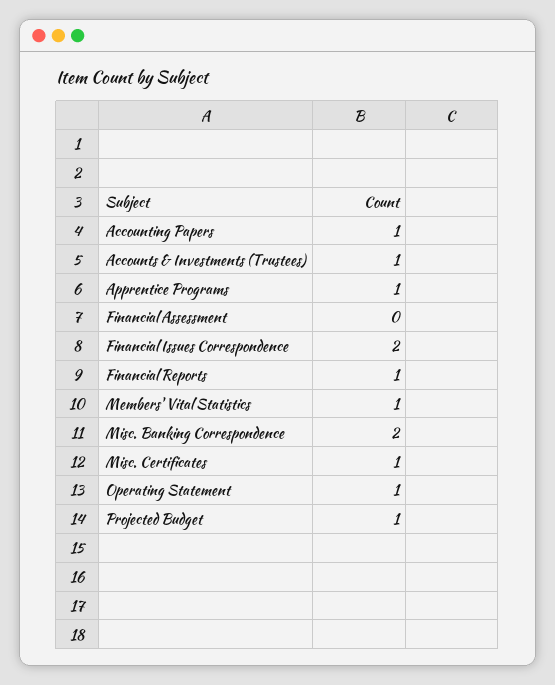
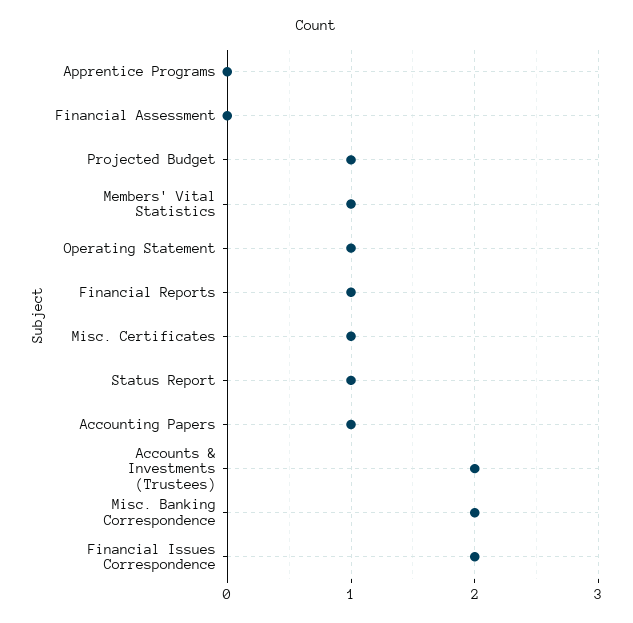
Accounts & Investments (Trustees): 1 -> 2
Apprentice Programs: 1 -> 0
Status Report: none -> 1

